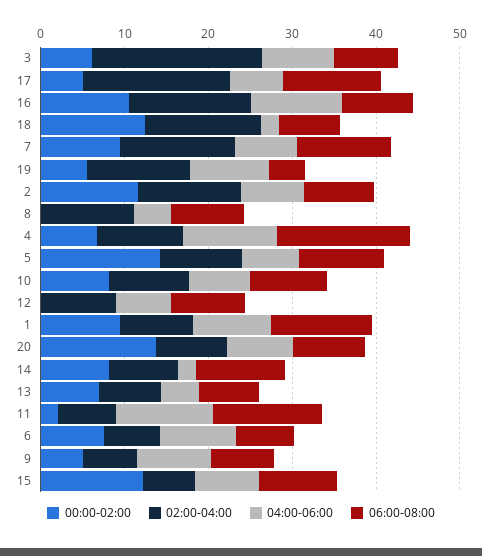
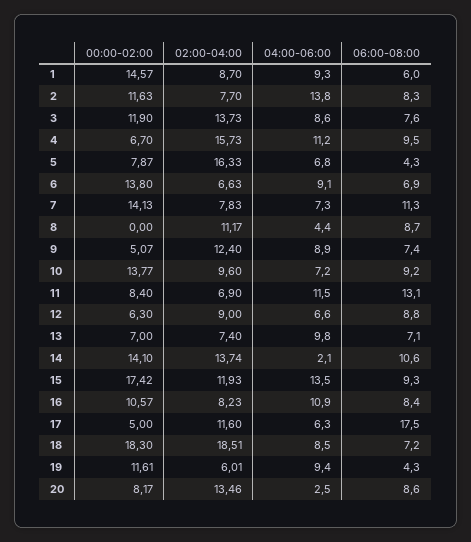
00:00-02:00, 3: 6 -> 11.9
02:00-04:00, 3: 20 -> 13.73
02:00-04:00, 17: 18 -> 11.6
06:00-08:00, 17: 12 -> 17.5
02:00-04:00, 16: 14 -> 8.23
00:00-02:00, 18: 12 -> 18.3
02:00-04:00, 18: 14 -> 18.51
04:00-06:00, 18: 2 -> 8.5
00:00-02:00, 7: 10 -> 14.13
02:00-04:00, 7: 14 -> 7.83
00:00-02:00, 19: 6 -> 11.61
02:00-04:00, 19: 12 -> 6.01
02:00-04:00, 2: 12 -> 7.7
04:00-06:00, 2: 8 -> 13.8
02:00-04:00, 4: 10 -> 15.73
06:00-08:00, 4: 16 -> 9.5
00:00-02:00, 5: 14 -> 7.87
02:00-04:00, 5: 10 -> 16.33
06:00-08:00, 5: 10 -> 4.3
00:00-02:00, 10: 8 -> 13.77
00:00-02:00, 12: 0 -> 6.3
00:00-02:00, 1: 10 -> 14.57
06:00-08:00, 1: 12 -> 6
00:00-02:00, 20: 14 -> 8.17
02:00-04:00, 20: 8 -> 13.46
04:00-06:00, 20: 8 -> 2.5
00:00-02:00, 14: 8 -> 14.1
02:00-04:00, 14: 8 -> 13.74
04:00-06:00, 13: 4 -> 9.8
00:00-02:00, 11: 2 -> 8.4
00:00-02:00, 6: 8 -> 13.8
02:00-04:00, 9: 6 -> 12.4
00:00-02:00, 15: 12 -> 17.42
02:00-04:00, 15: 6 -> 11.93
04:00-06:00, 15: 8 -> 13.5

